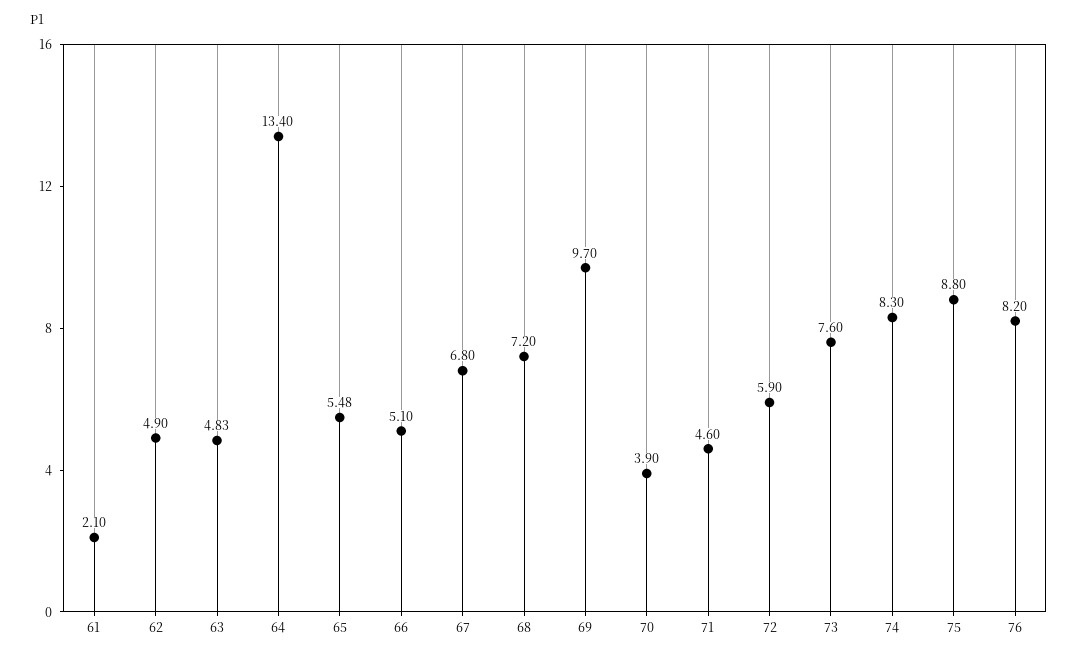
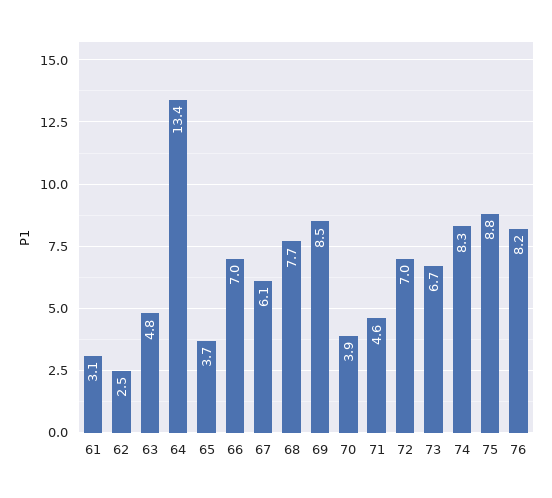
61: 2.1 -> 3.1
62: 4.9 -> 2.5
65: 5.48 -> 3.7
66: 5.1 -> 7
67: 6.8 -> 6.1
68: 7.2 -> 7.7
69: 9.7 -> 8.5
72: 5.9 -> 7
73: 7.6 -> 6.7

